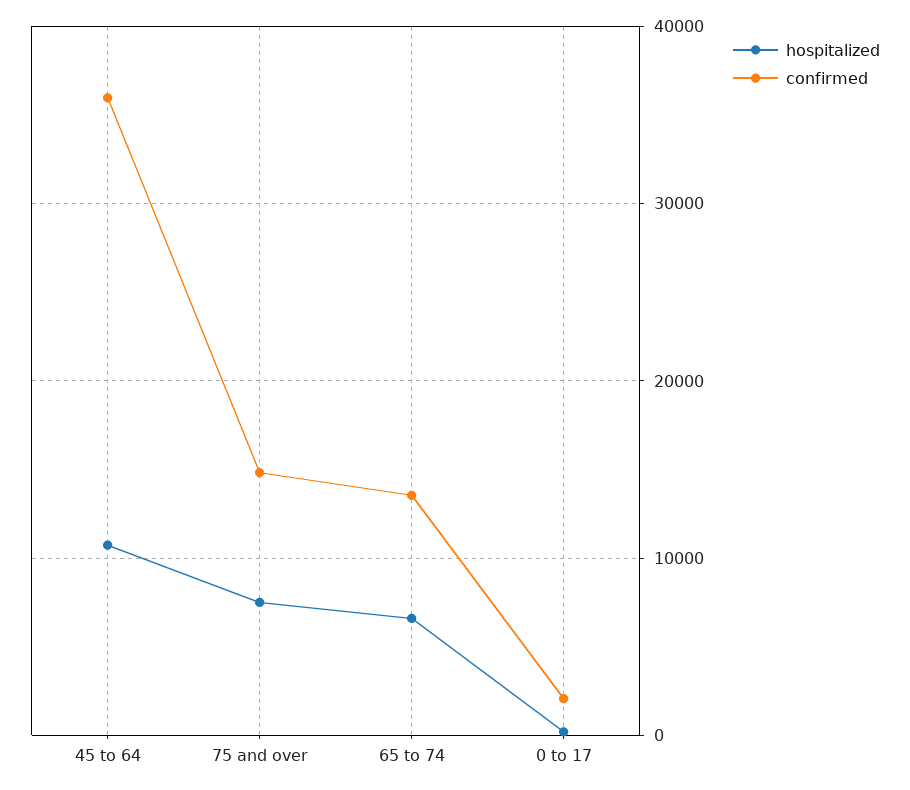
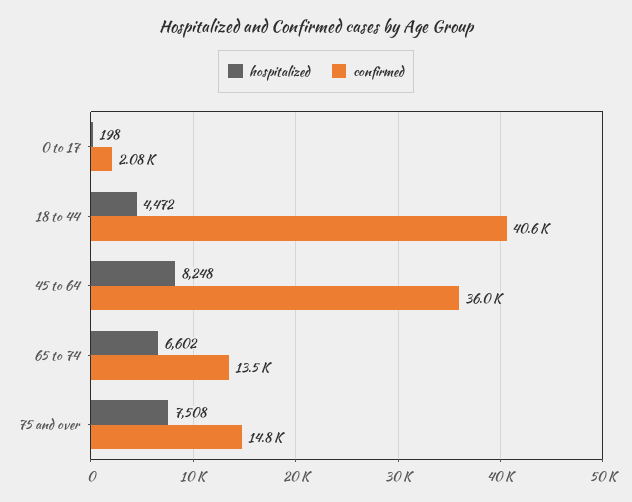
hospitalized, 45 to 64: 11000 -> 8248
hospitalized, 18 to 44: none -> 4472
confirmed, 18 to 44: none -> 40600

